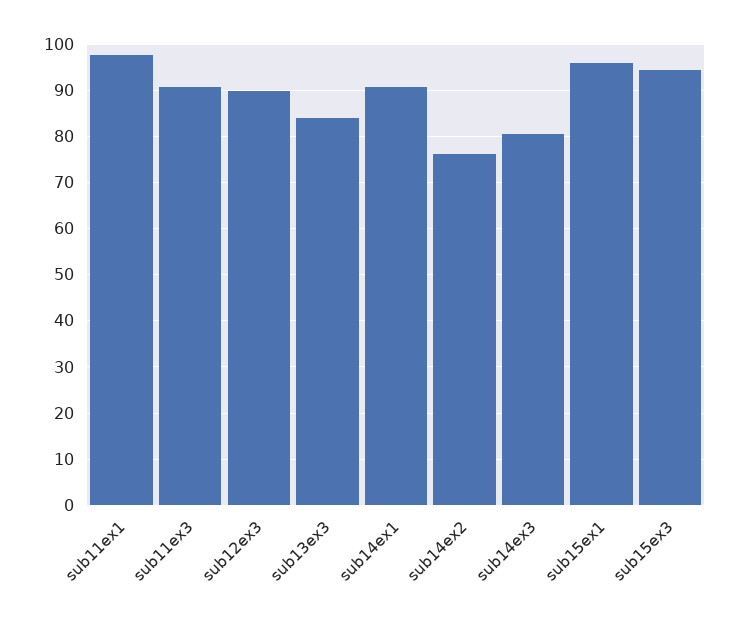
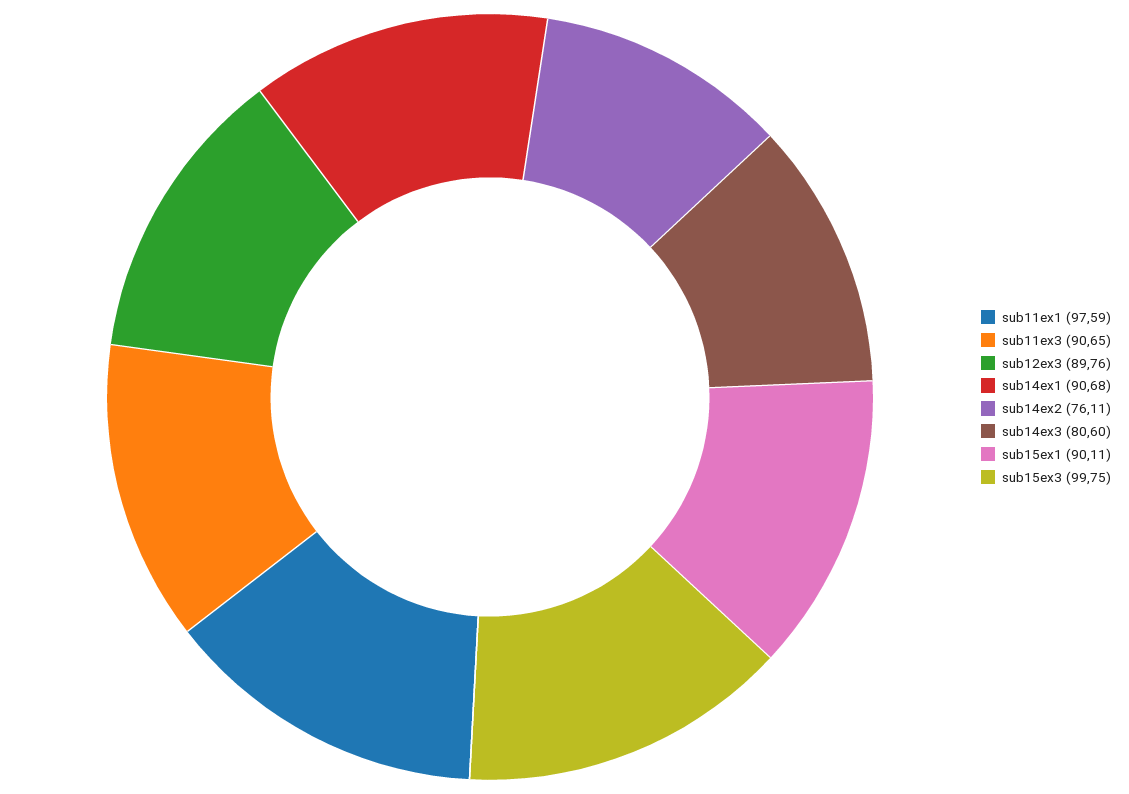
sub13ex3: 84 -> none
sub15ex1: 96 -> 90.11
sub15ex3: 94 -> 99.75

